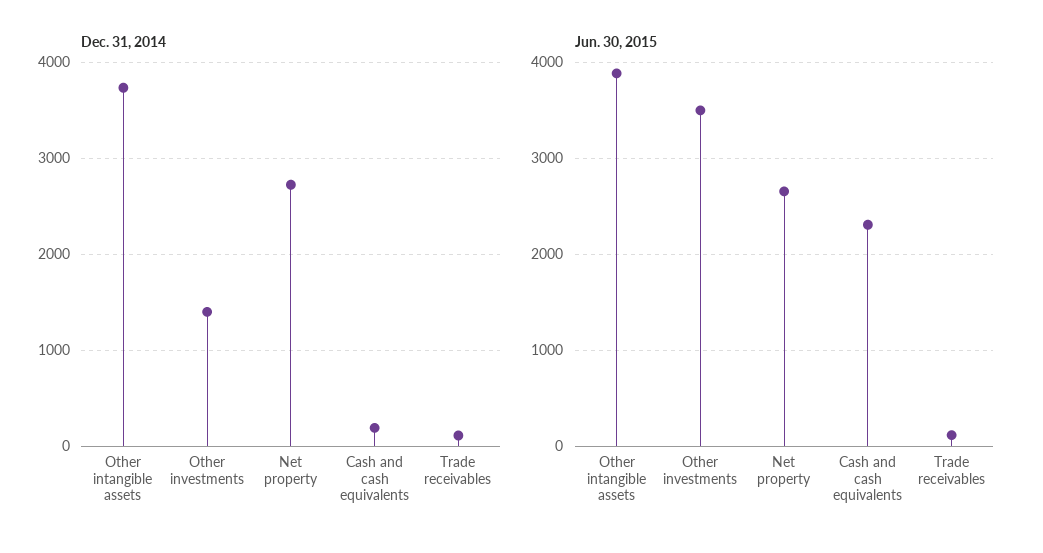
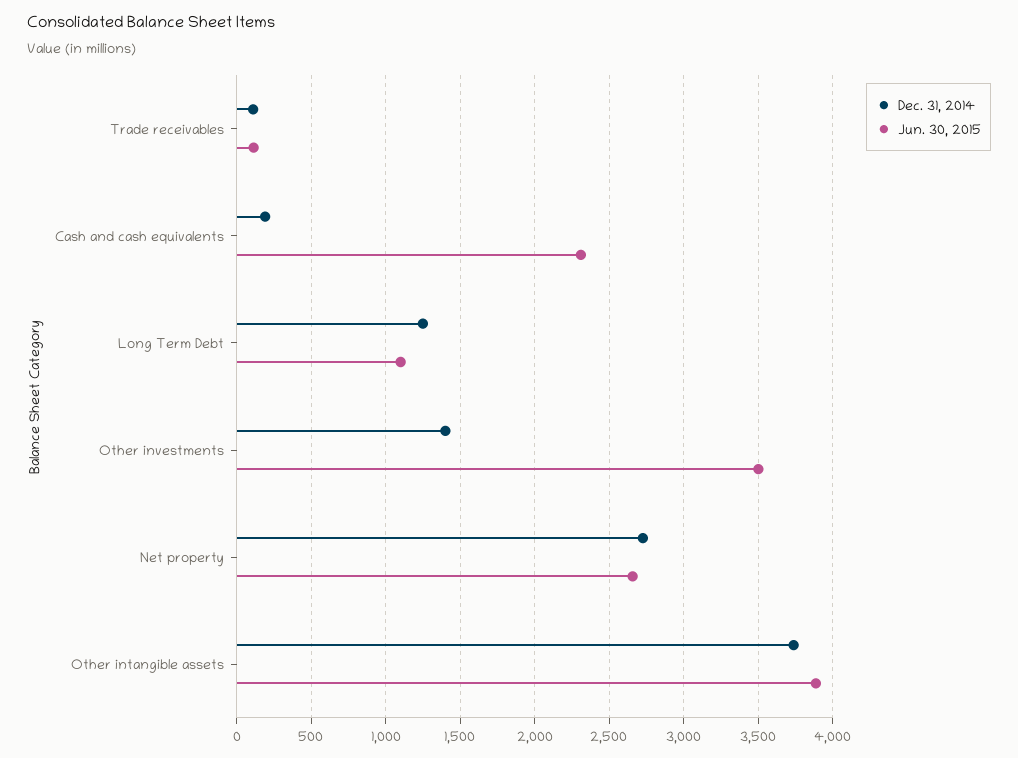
Dec. 31, 2014, Long Term Debt: none -> 1250
Jun. 30, 2015, Long Term Debt: none -> 1100

